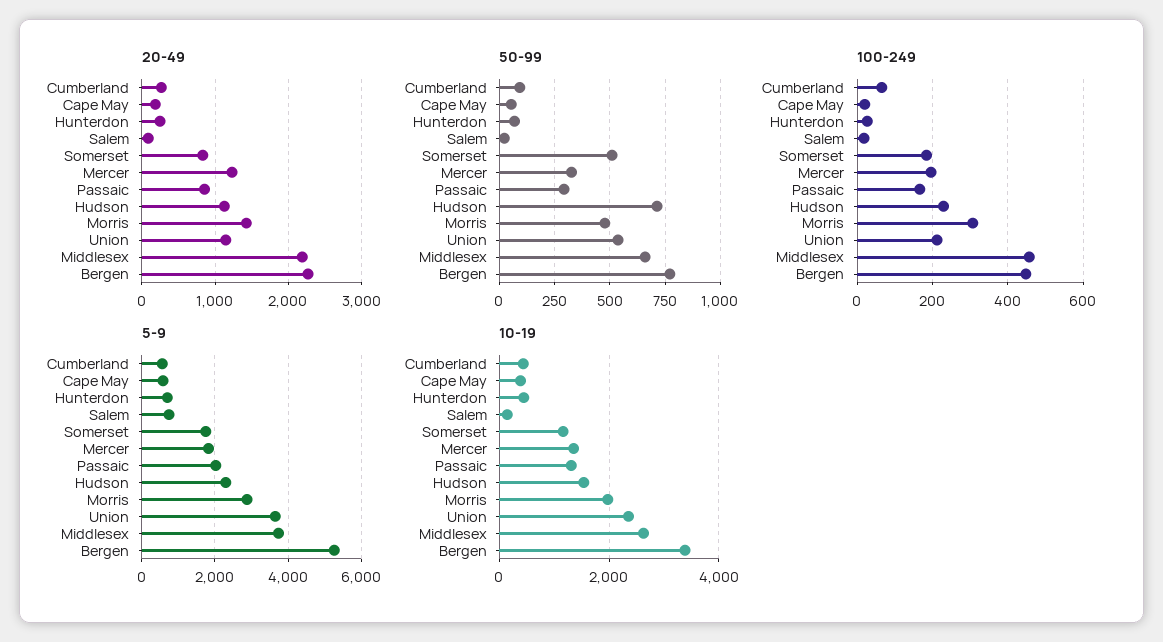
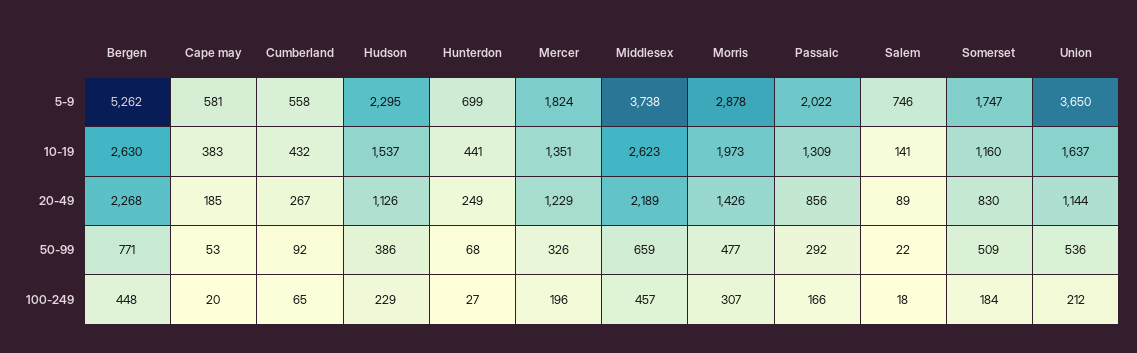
50-99, Hudson: 700 -> 386
10-19, Union: 2400 -> 1637
10-19, Bergen: 3400 -> 2630

